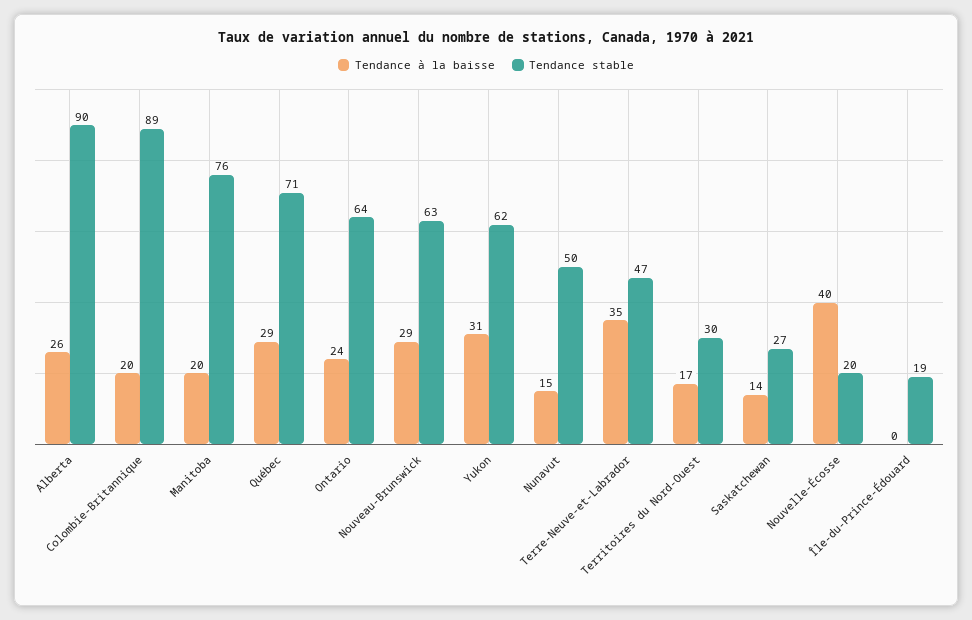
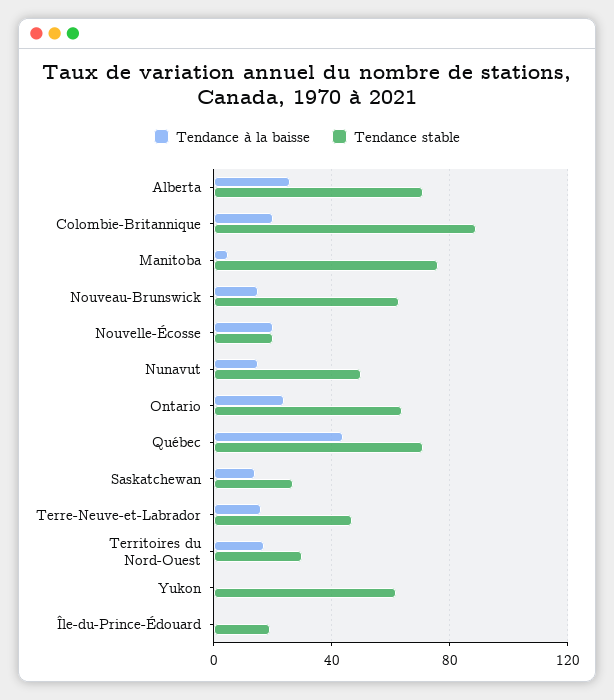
Tendance stable, Alberta: 90 -> 70
Tendance à la baisse, Manitoba: 20 -> 5
Tendance à la baisse, Québec: 29 -> 45
Tendance à la baisse, Nouveau-Brunswick: 29 -> 15
Tendance à la baisse, Yukon: 31 -> 0
Tendance à la baisse, Terre-Neuve-et-Labrador: 35 -> 15
Tendance à la baisse, Nouvelle-Écosse: 40 -> 20

